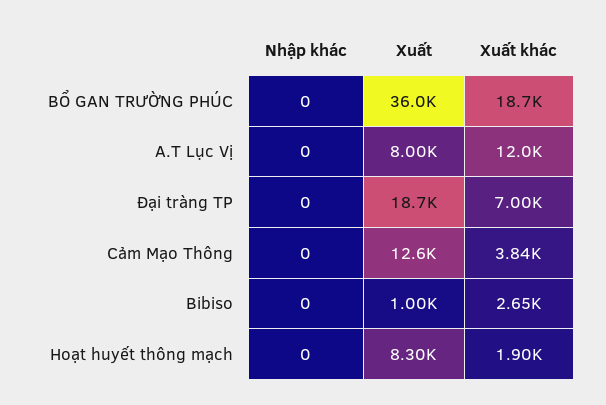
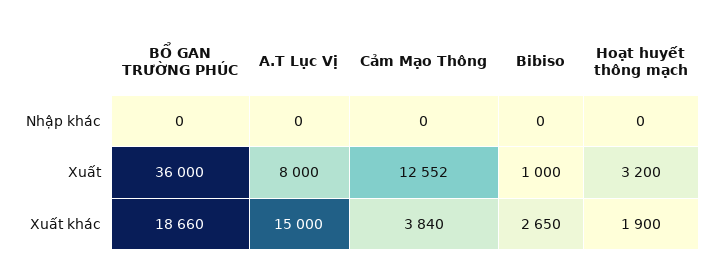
Xuất khác, A.T Lục Vị: 12000 -> 15000
Nhập khác, Đại tràng TP: 0 -> none
Xuất, Đại tràng TP: 18700 -> none
Xuất khác, Đại tràng TP: 7000 -> none
Xuất, Hoạt huyết thông mạch: 8300 -> 3200

